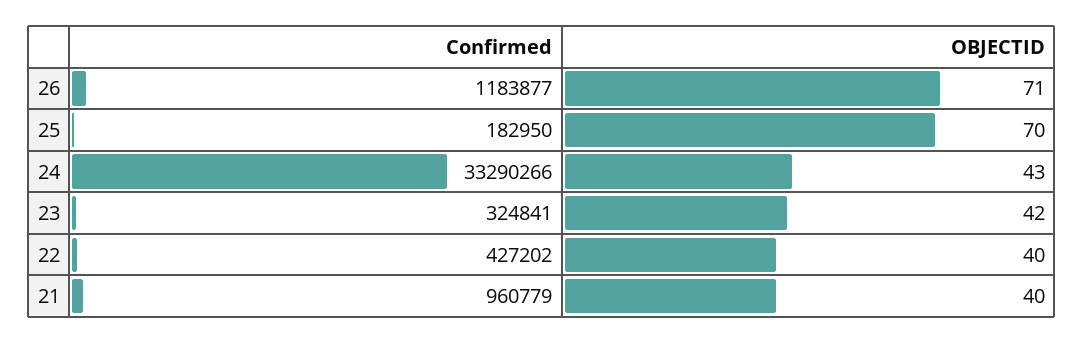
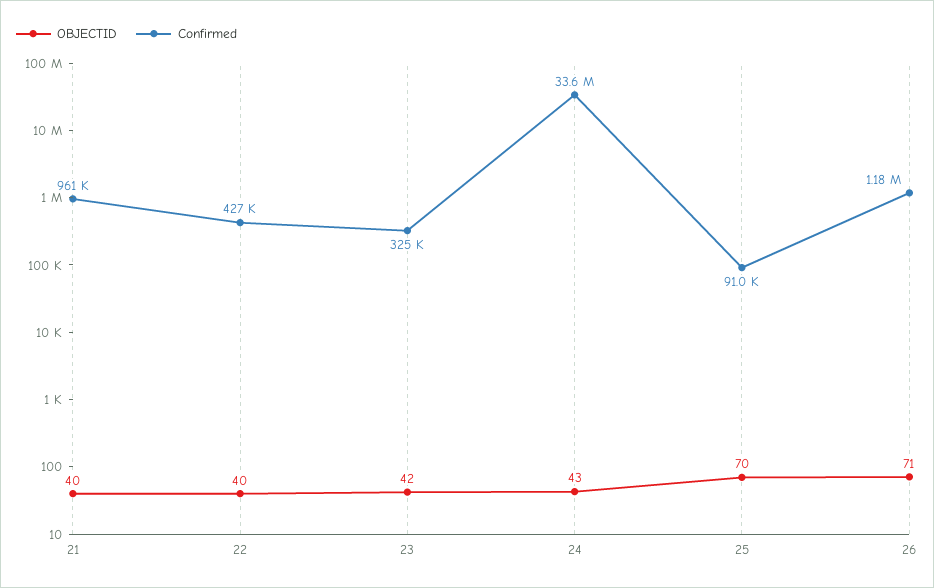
Confirmed, 25: 182950 -> 91000
Confirmed, 24: 33290266 -> 33600000

